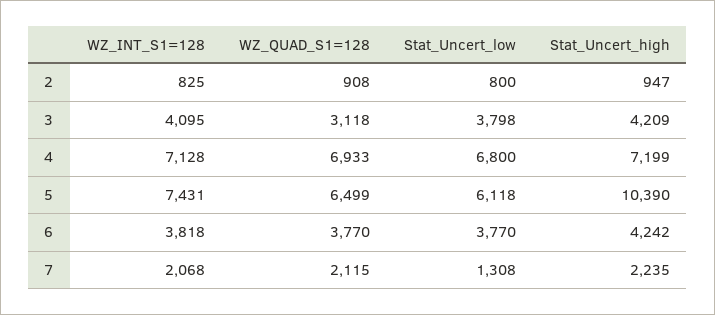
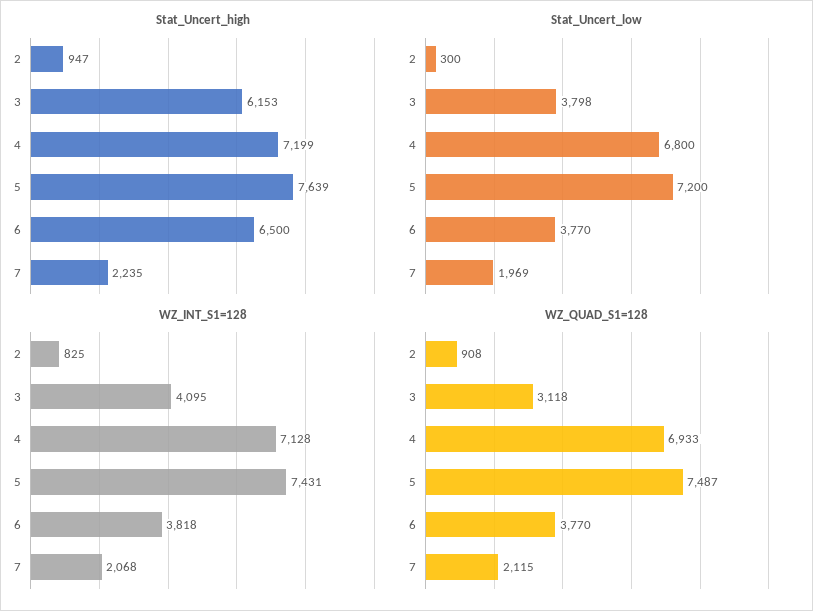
Stat_Uncert_low, 2: 800 -> 300
Stat_Uncert_high, 3: 4209 -> 6153
WZ_QUAD_S1=128, 5: 6499 -> 7487
Stat_Uncert_low, 5: 6118 -> 7200
Stat_Uncert_high, 5: 10390 -> 7639
Stat_Uncert_high, 6: 4242 -> 6500
Stat_Uncert_low, 7: 1308 -> 1969

